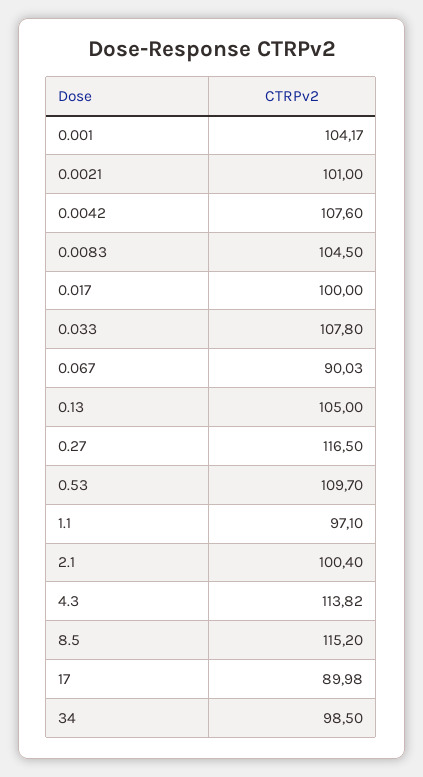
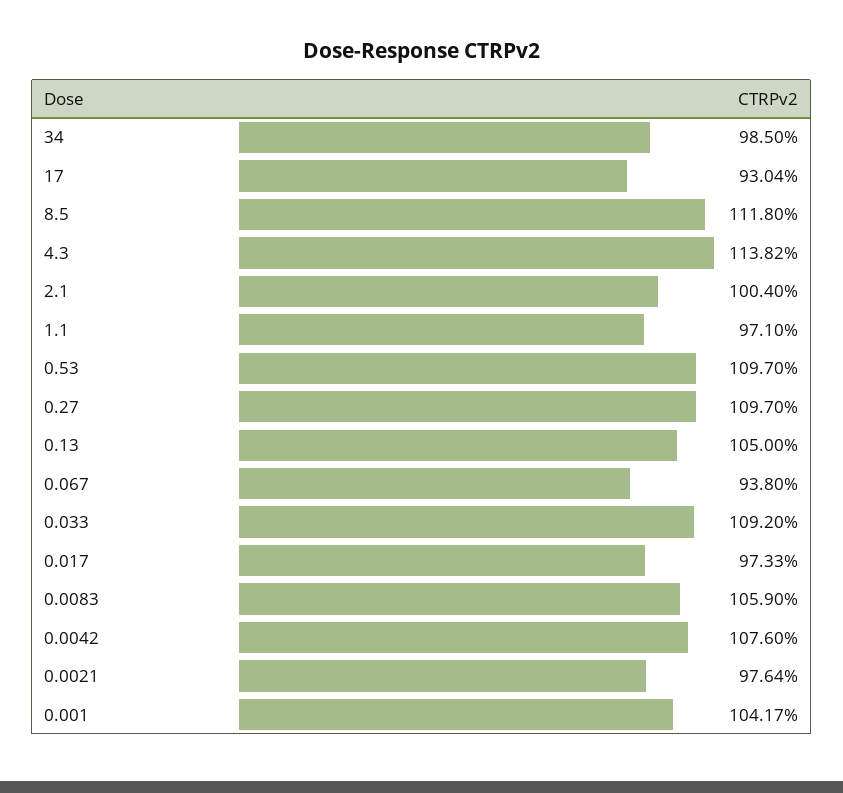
0.0021: 101 -> 97.64
0.0083: 104.5 -> 105.9
0.017: 100 -> 97.33
0.033: 107.8 -> 109.2
0.067: 90.03 -> 93.8
0.27: 116.5 -> 109.7
8.5: 115.2 -> 111.8
17: 89.98 -> 93.04

